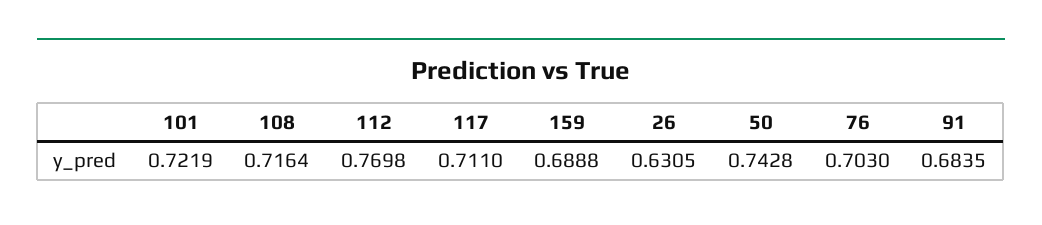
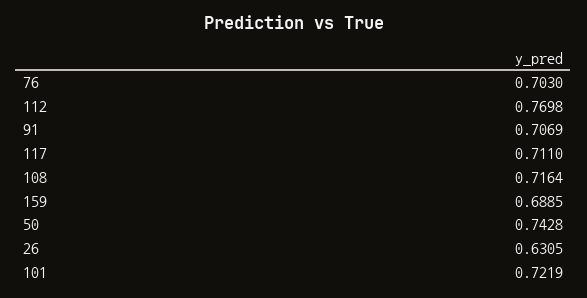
159: 0.6888 -> 0.6885
91: 0.6835 -> 0.7069

